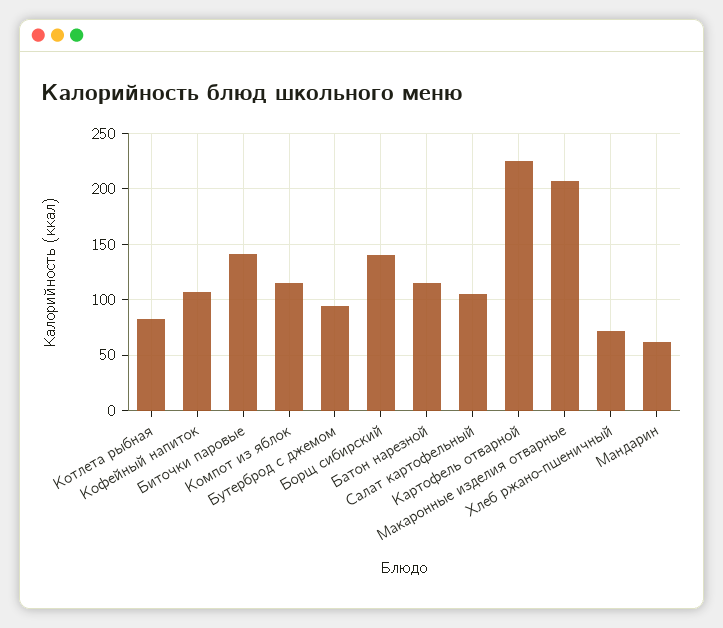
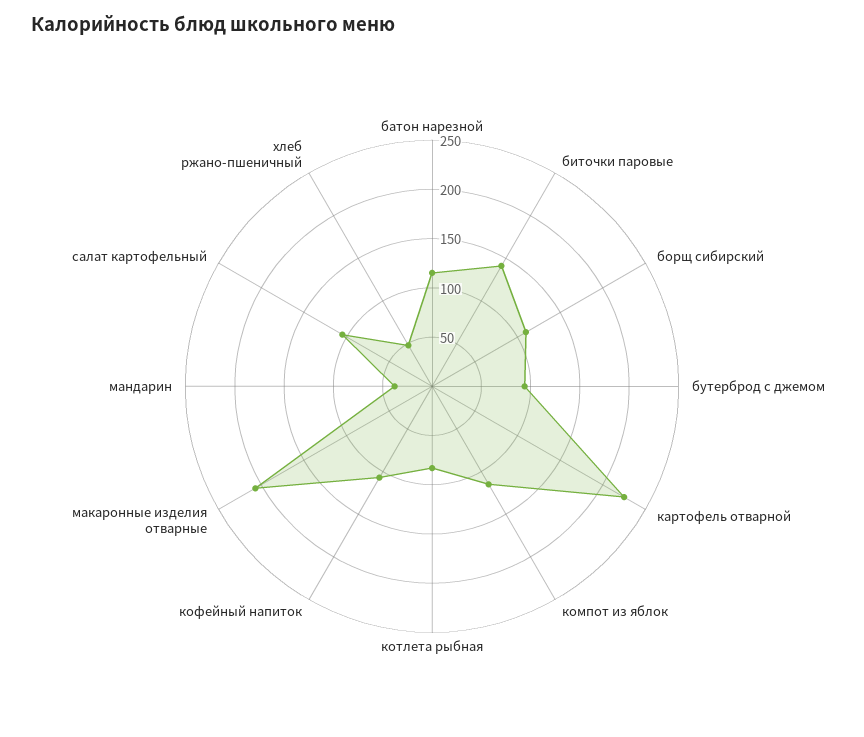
Борщ сибирский: 140 -> 110
Хлеб ржано-пшеничный: 70 -> 50
Мандарин: 60 -> 40

